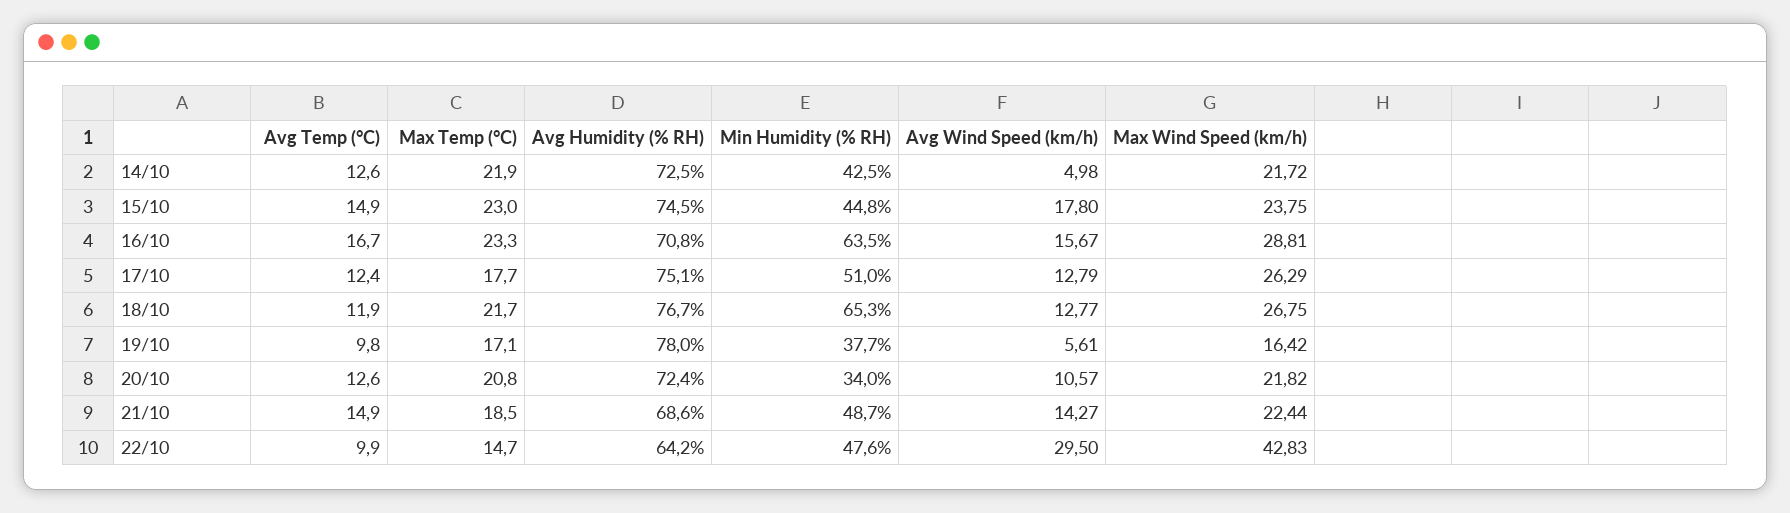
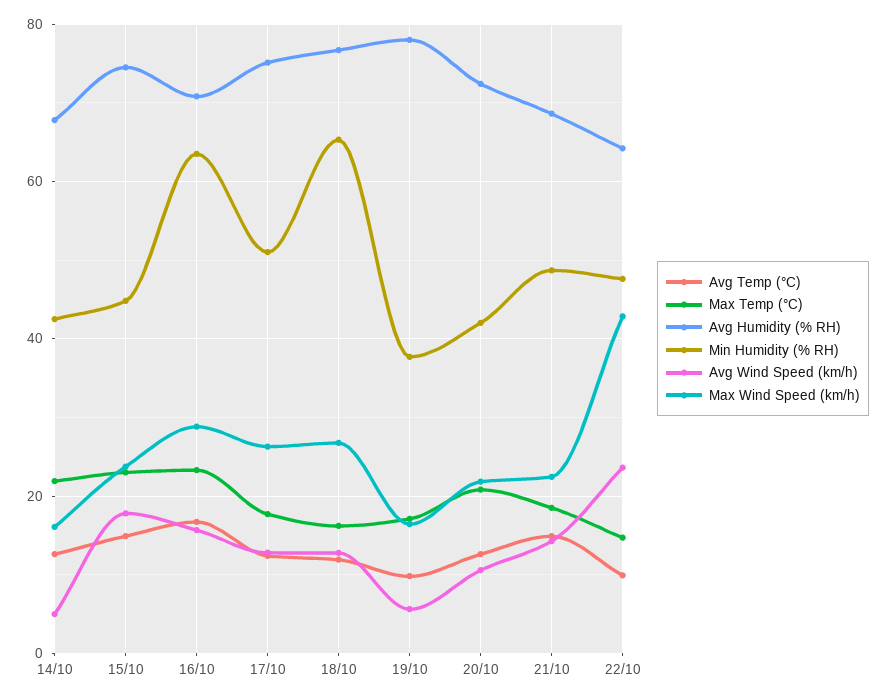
Avg Humidity (% RH), 14/10: 72.5 -> 68
Max Wind Speed (km/h), 14/10: 21.72 -> 16
Max Temp (°C), 18/10: 21.7 -> 16
Min Humidity (% RH), 20/10: 34 -> 42
Avg Wind Speed (km/h), 22/10: 29.5 -> 24

